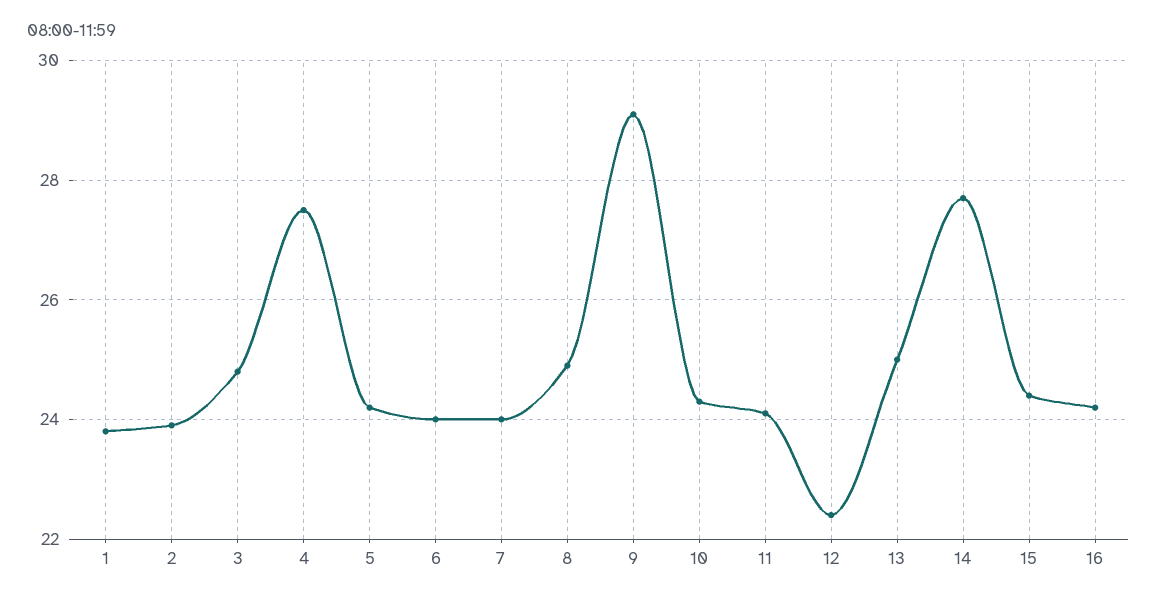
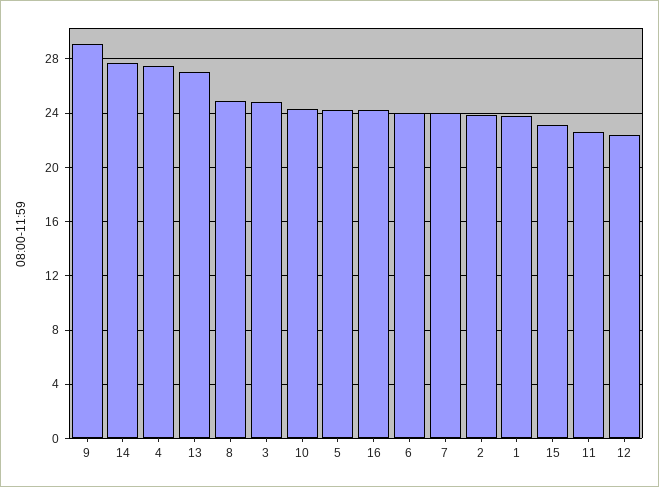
11: 24 -> 22.5
13: 25 -> 27
15: 24.5 -> 23

